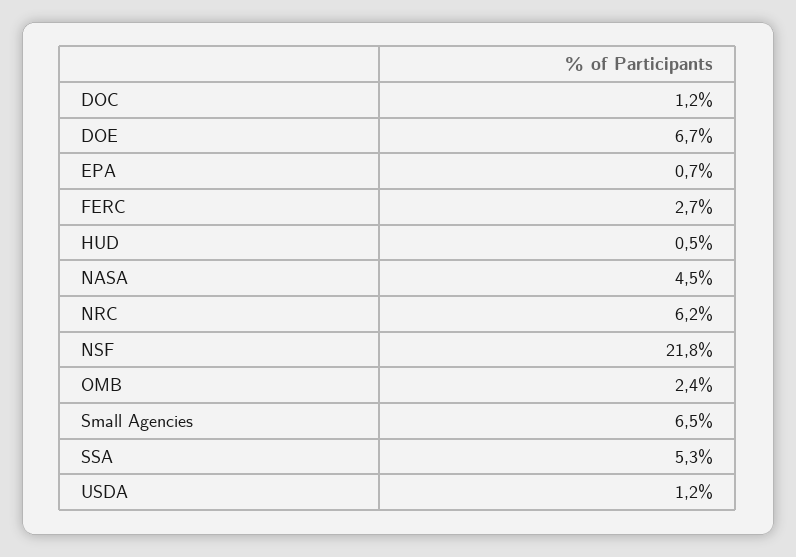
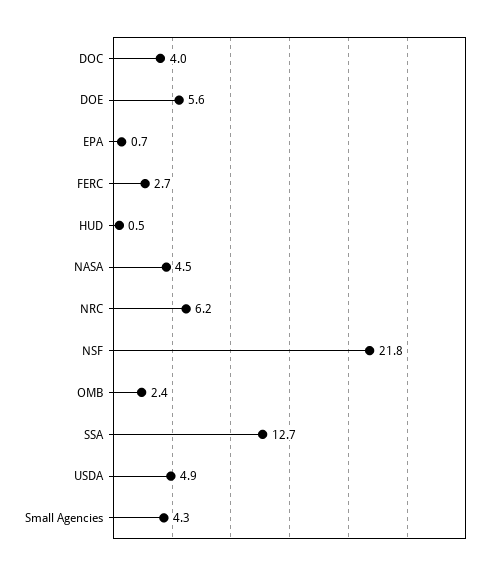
DOC: 1.2 -> 4
DOE: 6.7 -> 5.6
Small Agencies: 6.5 -> 4.3
SSA: 5.3 -> 12.7
USDA: 1.2 -> 4.9

